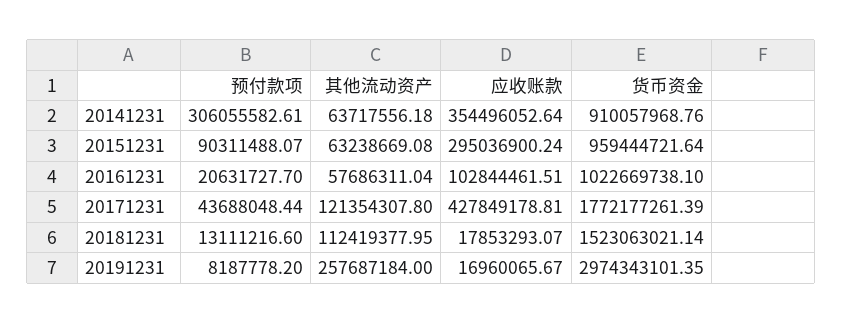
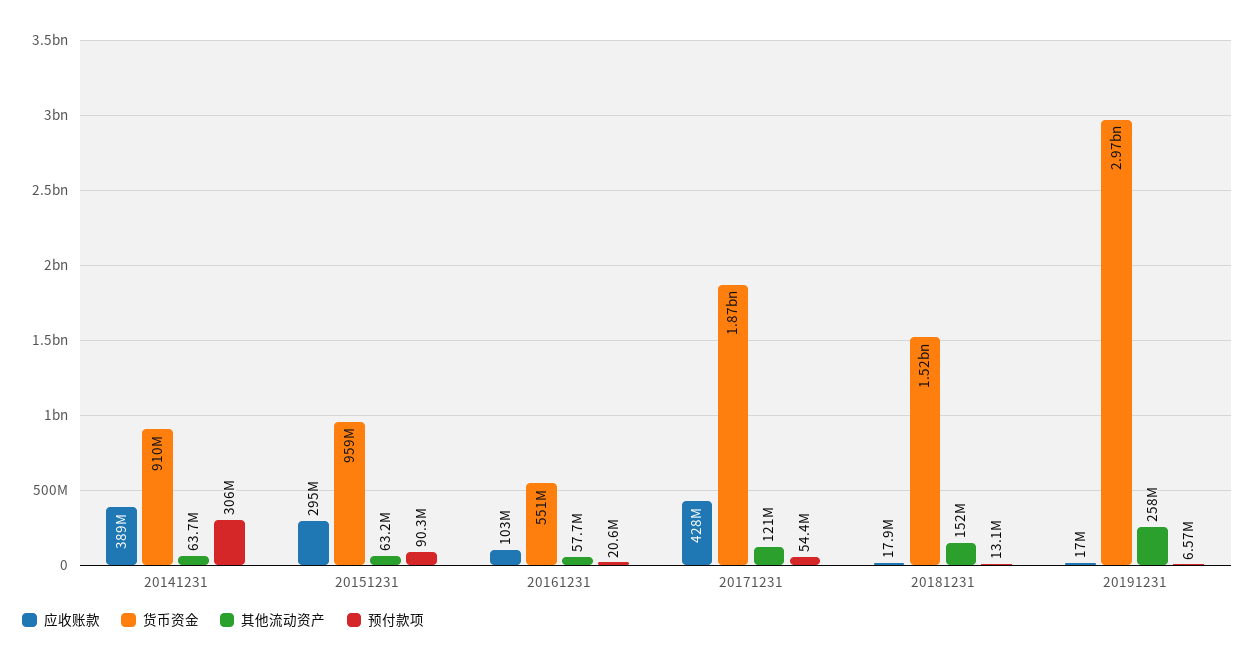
应收账款, 20141231: 354496052.64 -> 389000000
货币资金, 20161231: 1022669738.1 -> 551000000
预付款项, 20171231: 43688048.44 -> 54400000
货币资金, 20171231: 1772177261.39 -> 1870000000
其他流动资产, 20181231: 112419377.95 -> 152000000
预付款项, 20191231: 8187778.2 -> 6570000

